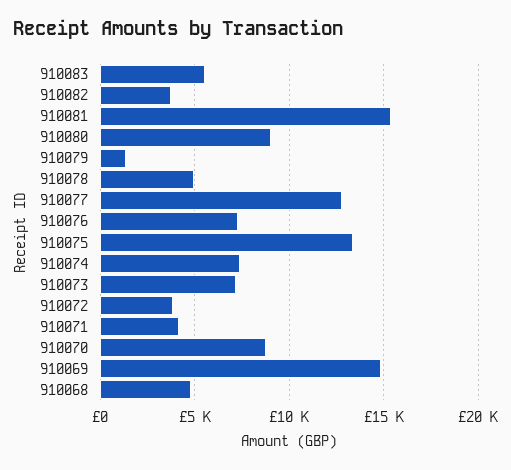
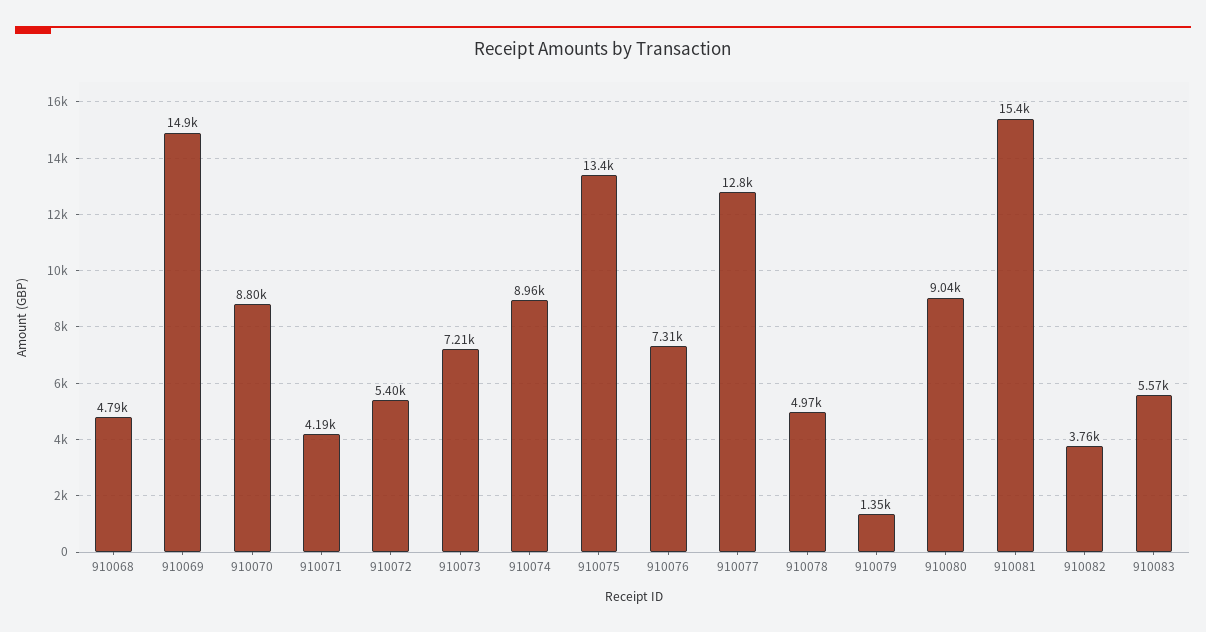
910074: 7500 -> 8960
910072: 4000 -> 5400

